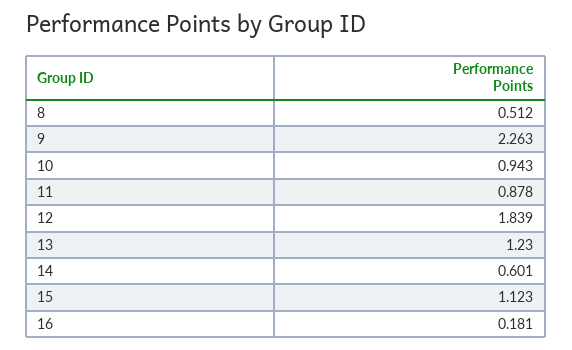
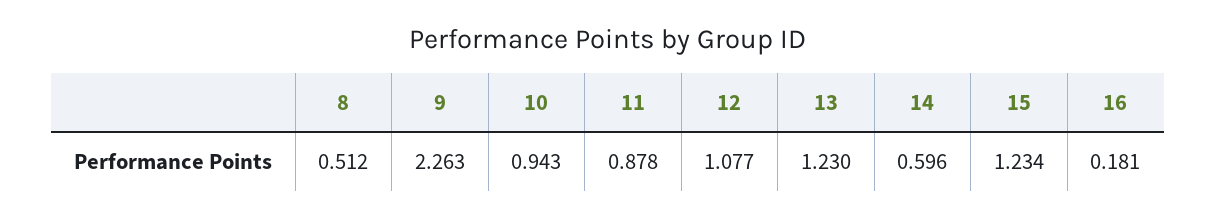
12: 1.839 -> 1.077
14: 0.601 -> 0.596
15: 1.123 -> 1.234

